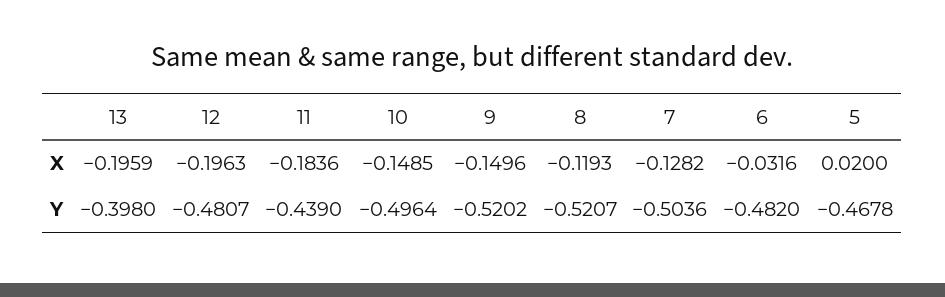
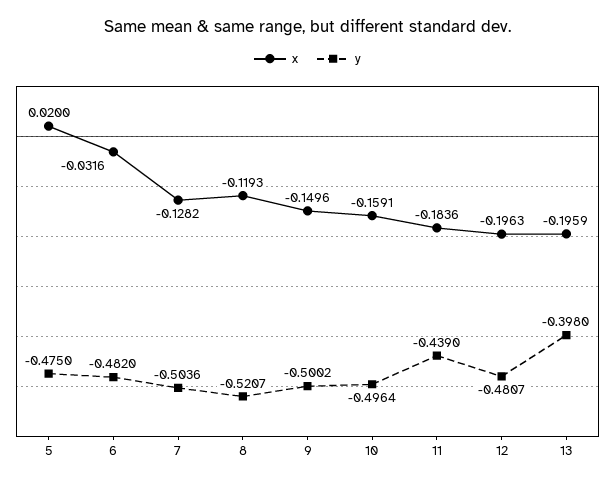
X, 10: -0.1485 -> -0.1591
Y, 9: -0.5202 -> -0.5002
Y, 5: -0.4678 -> -0.475

